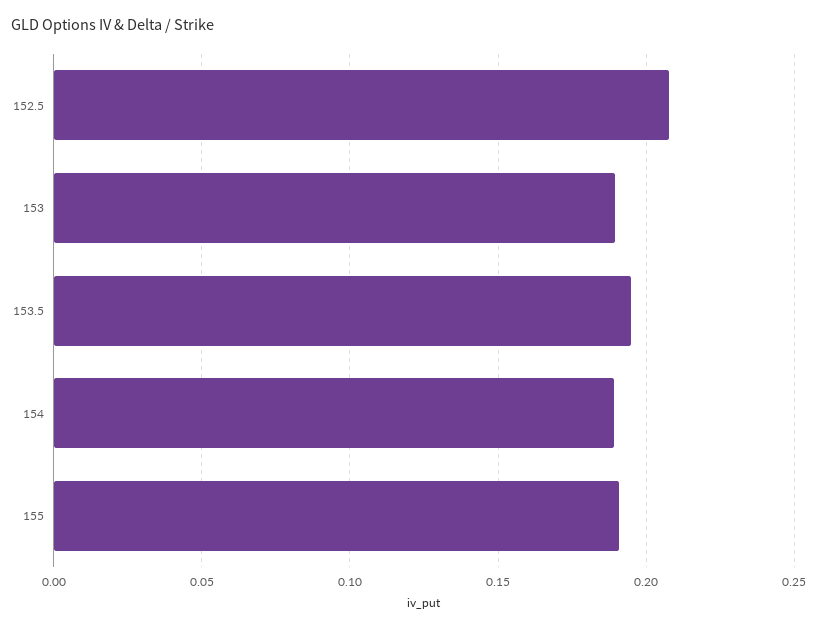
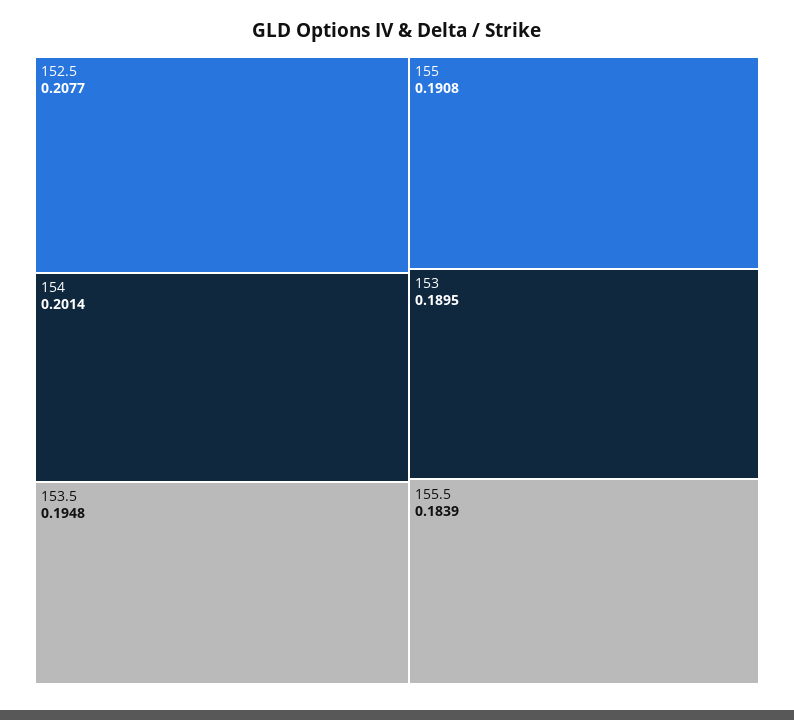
154: 0.19 -> 0.2014
155.5: none -> 0.1839

